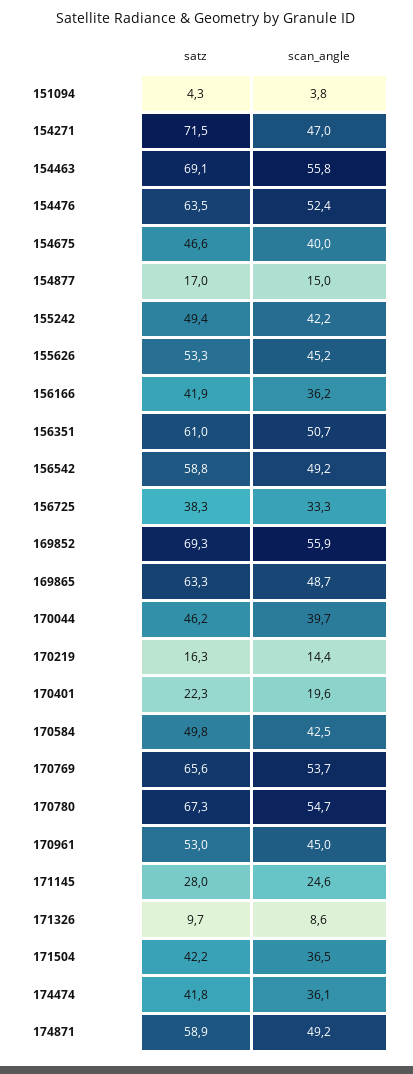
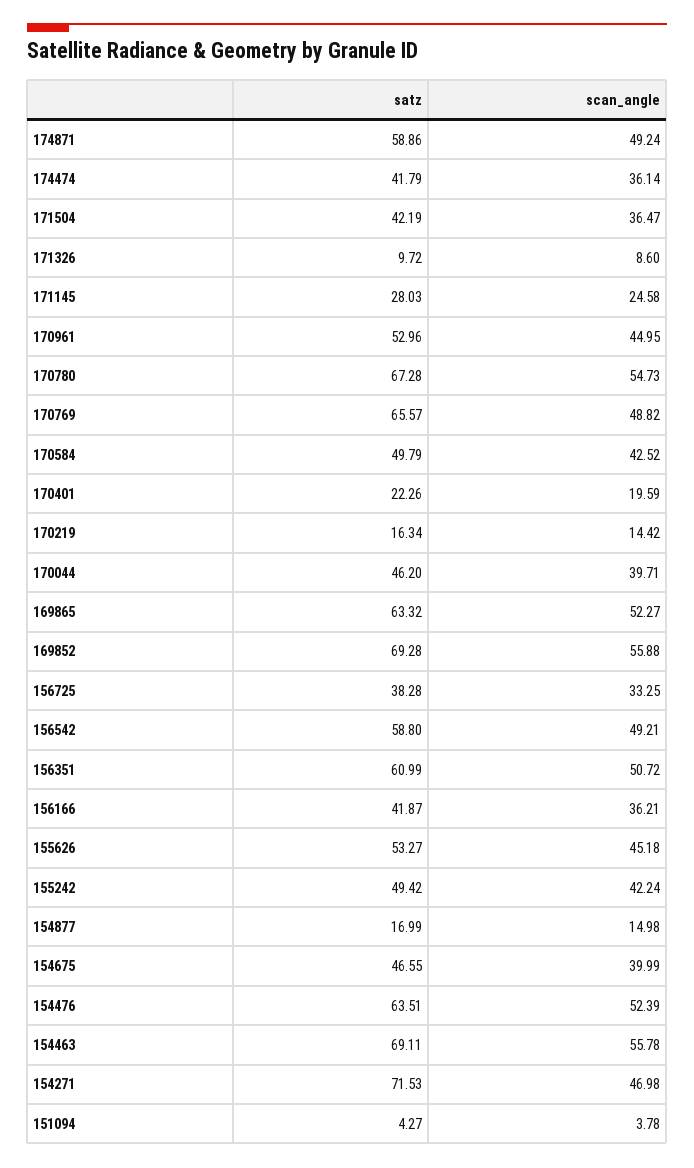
scan_angle, 169865: 48.7 -> 52.27
scan_angle, 170769: 53.7 -> 48.82

